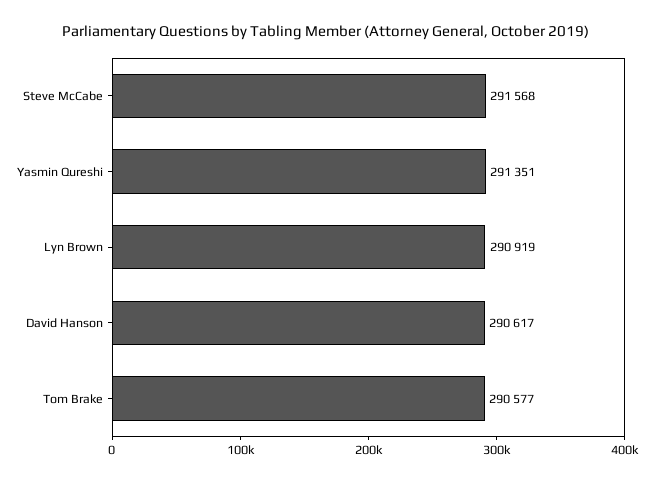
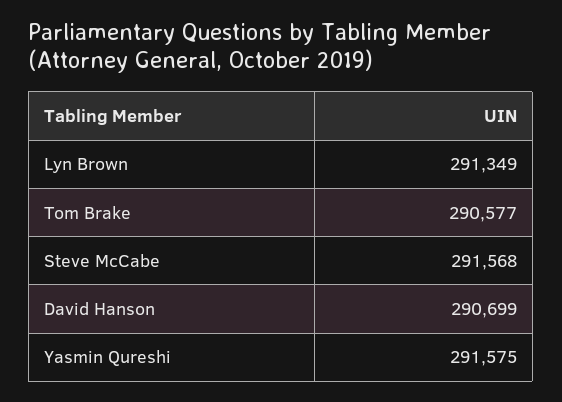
Yasmin Qureshi: 291351 -> 291575
Lyn Brown: 290919 -> 291349
David Hanson: 290617 -> 290699

